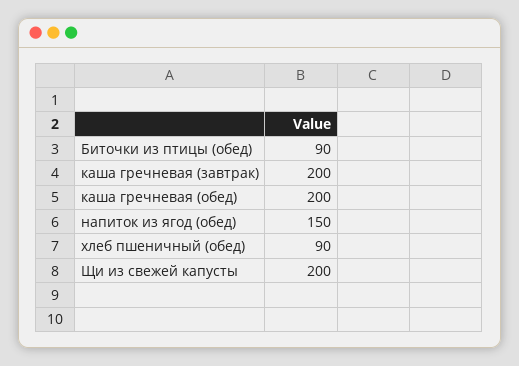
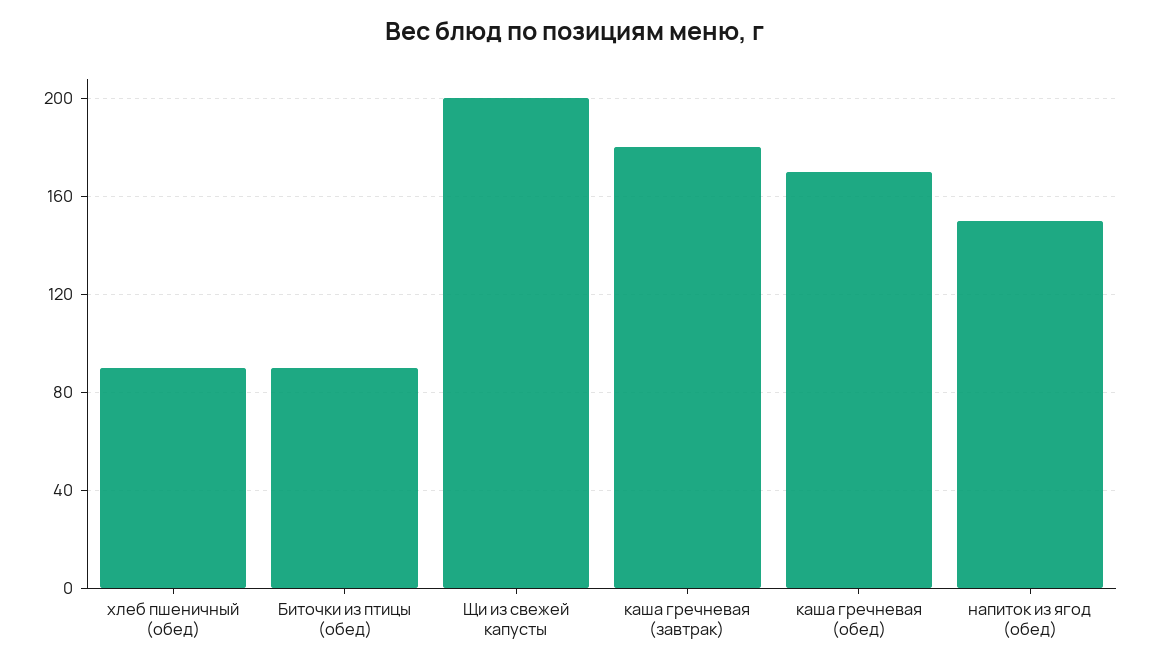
каша гречневая (завтрак): 200 -> 180
каша гречневая (обед): 200 -> 170

